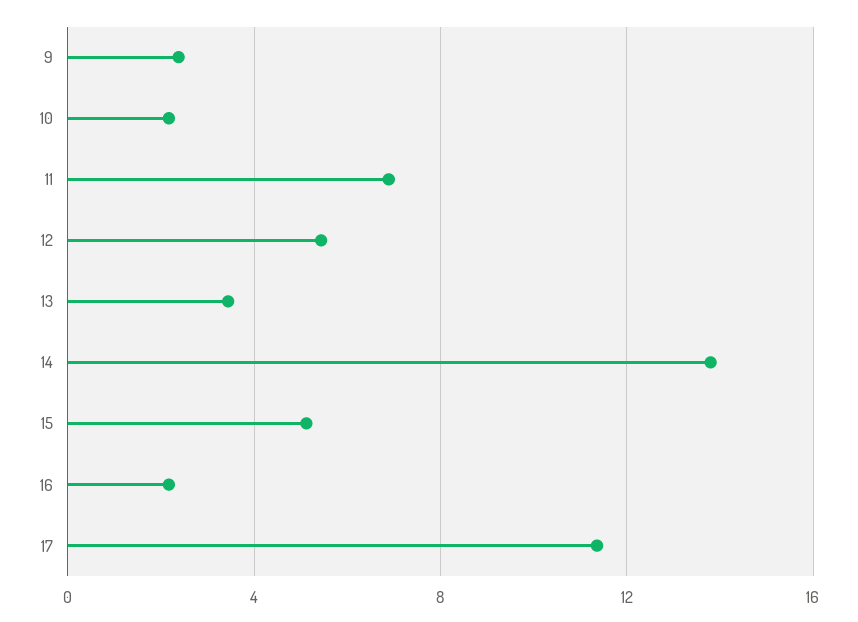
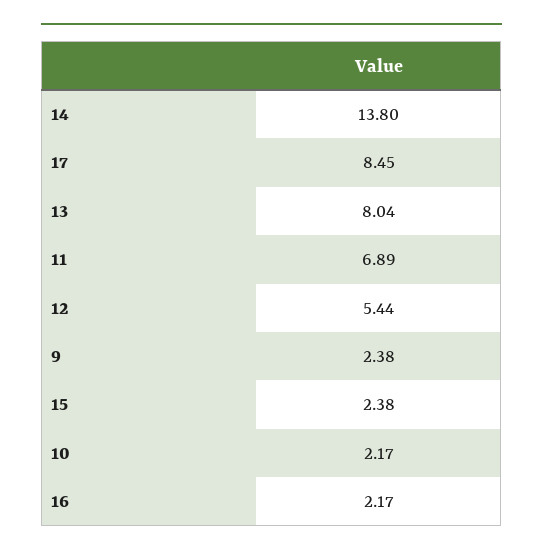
13: 3.5 -> 8.04
15: 5 -> 2.38
17: 11.5 -> 8.45

